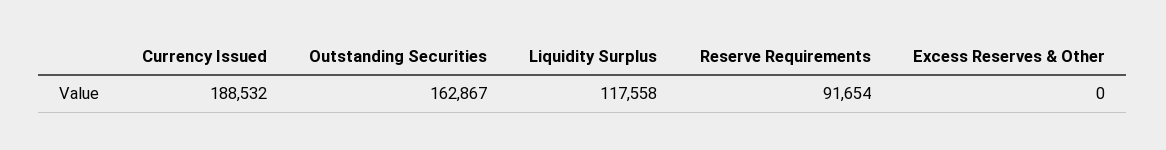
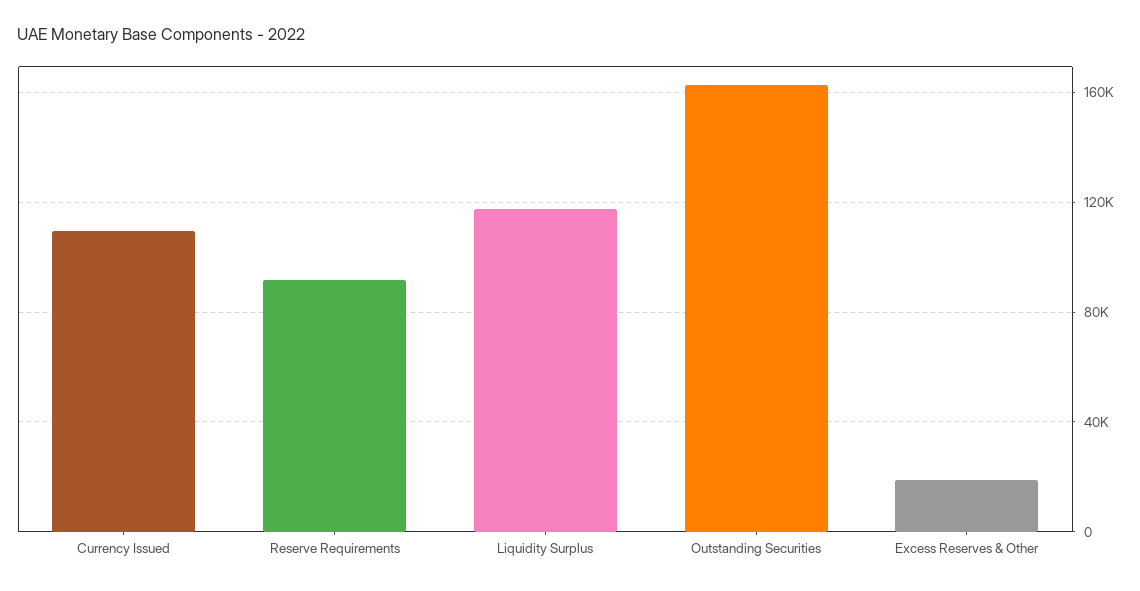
Currency Issued: 188532 -> 110000
Excess Reserves & Other: 0 -> 20000

